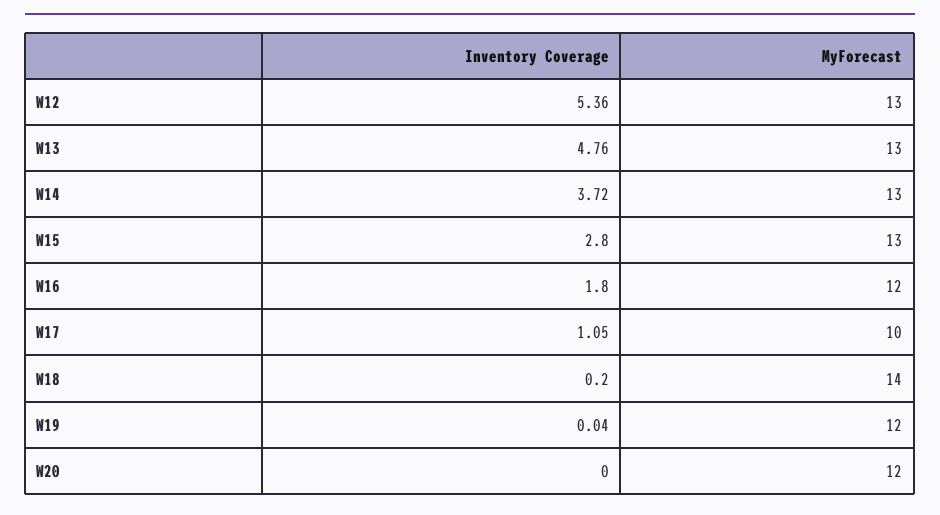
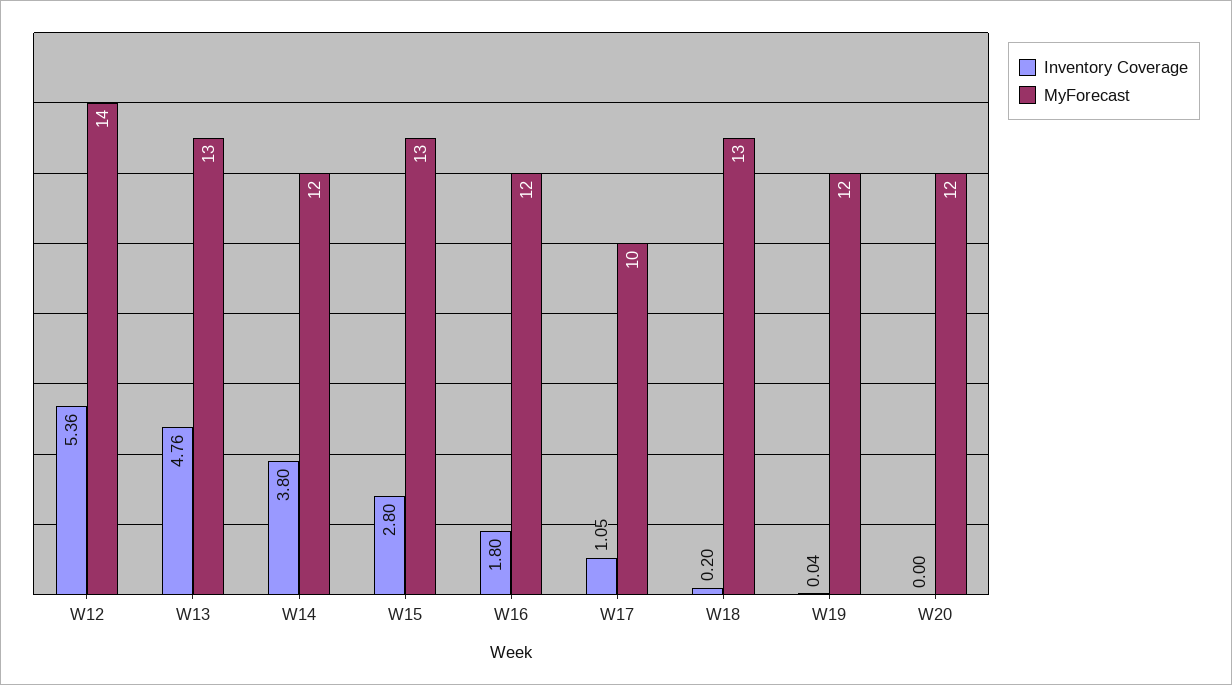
MyForecast, W12: 13 -> 14
Inventory Coverage, W14: 3.72 -> 3.8
MyForecast, W14: 13 -> 12
MyForecast, W18: 14 -> 13

